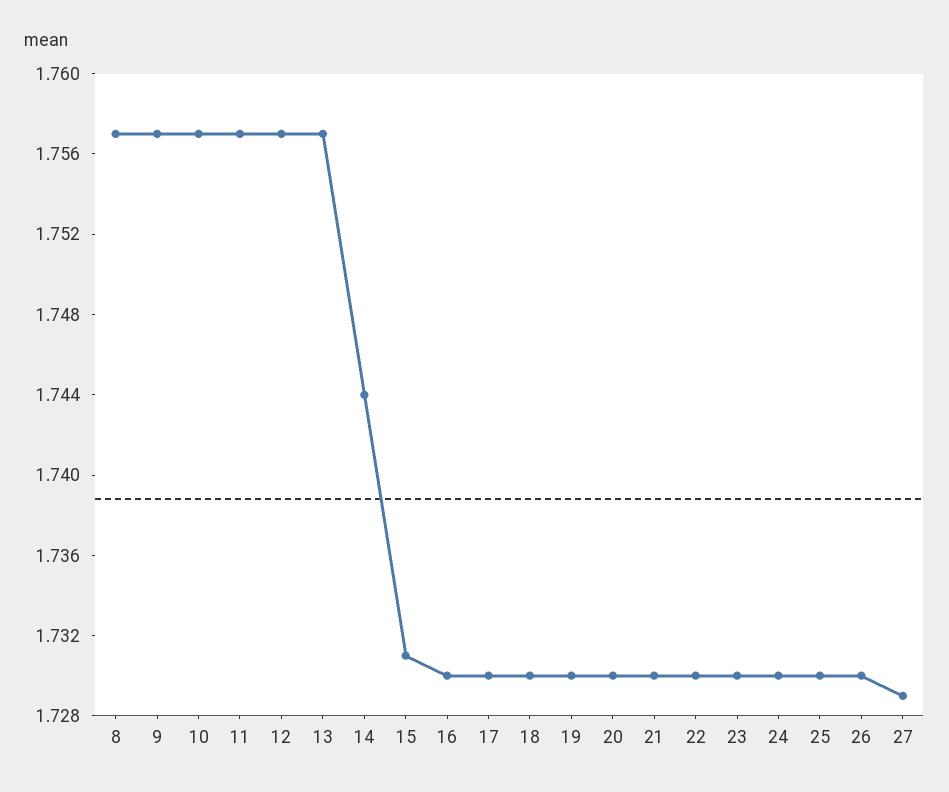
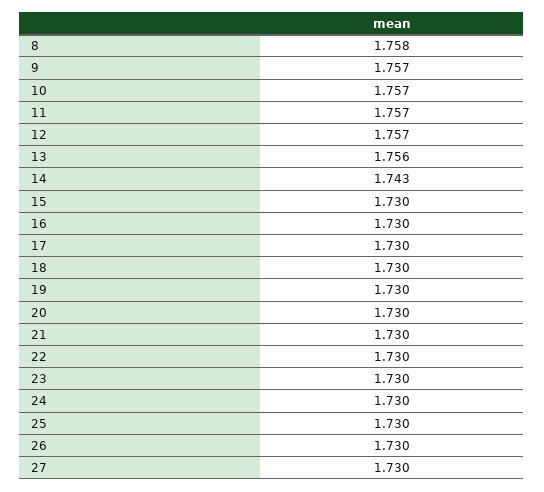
8: 1.757 -> 1.758
13: 1.757 -> 1.756
14: 1.744 -> 1.743
15: 1.731 -> 1.73
27: 1.729 -> 1.73

